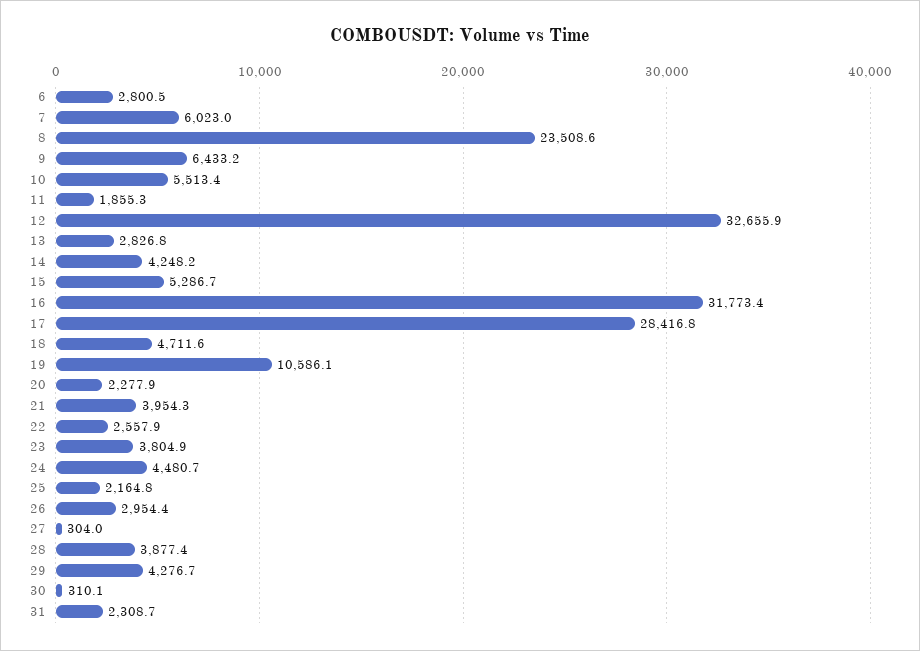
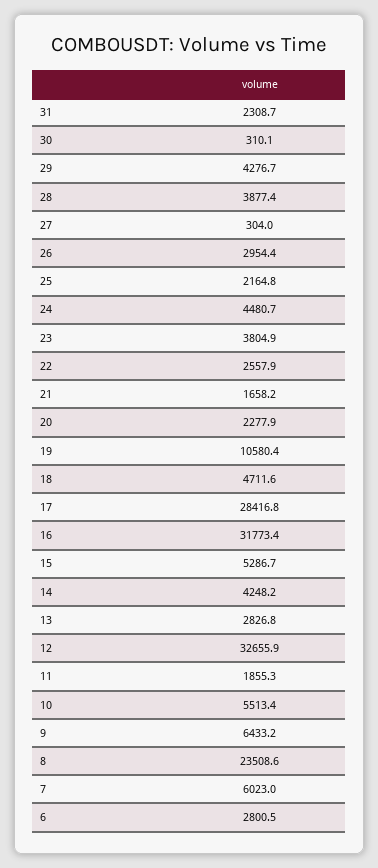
19: 10586.1 -> 10580.4
21: 3954.3 -> 1658.2

